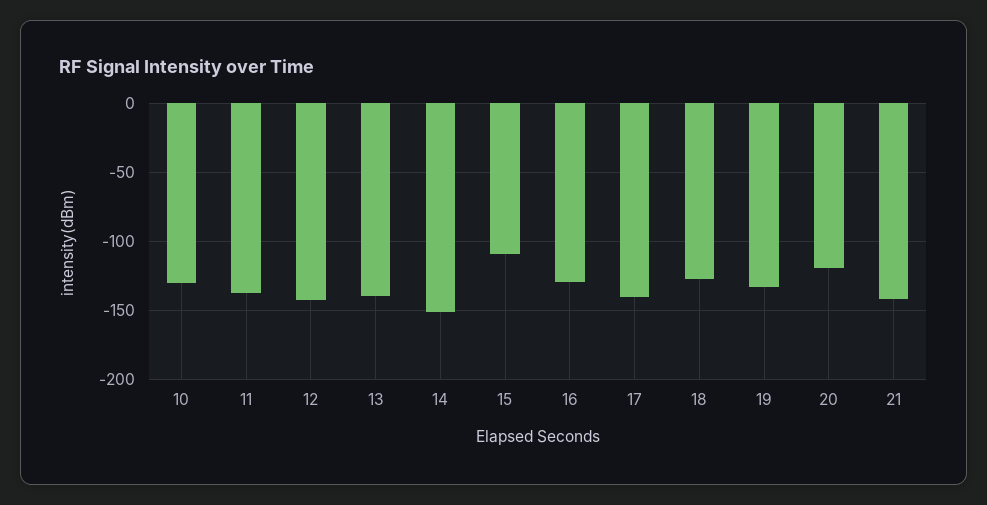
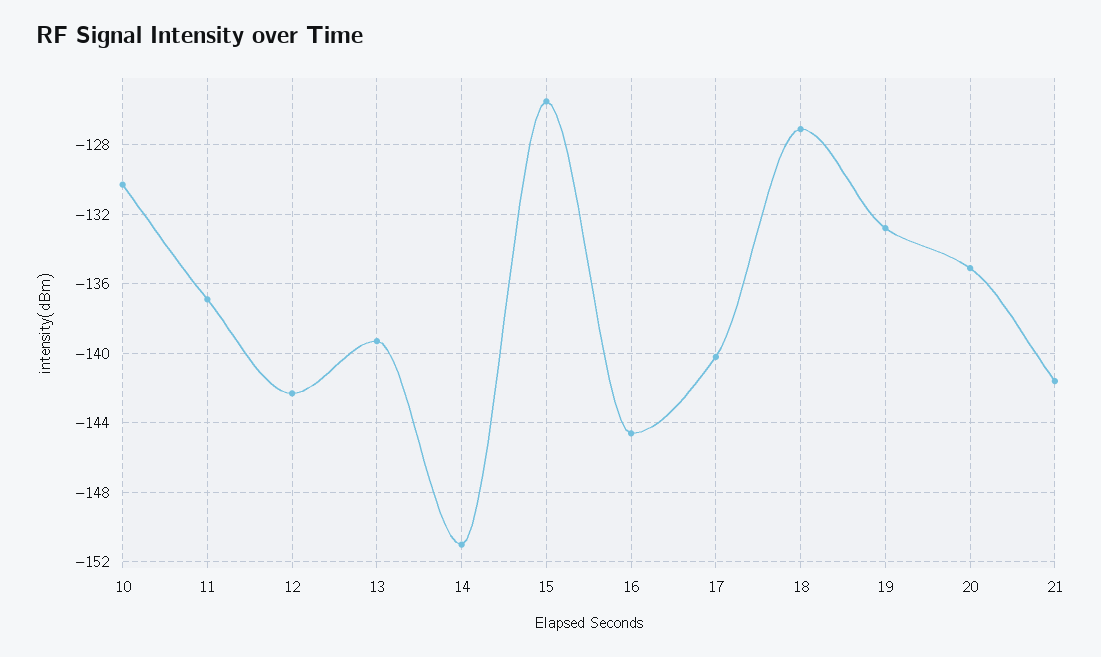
15: -110 -> -125.5
16: -130 -> -144.5
20: -120 -> -135

